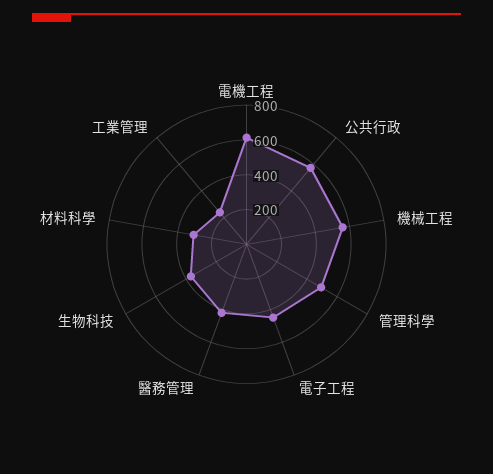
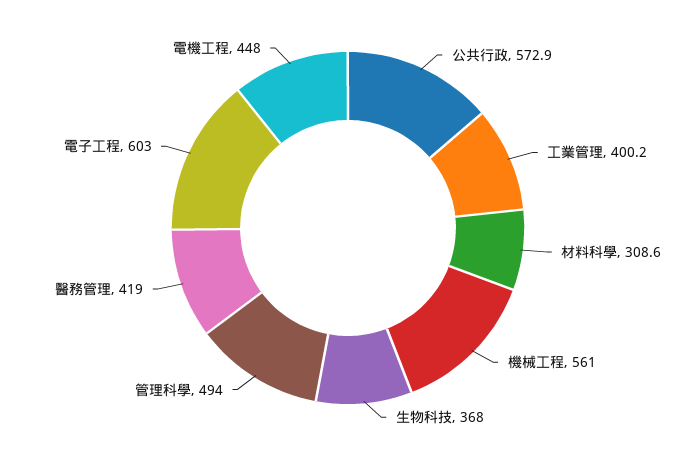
電機工程: 600 -> 448
電子工程: 450 -> 603
工業管理: 250 -> 400.2

